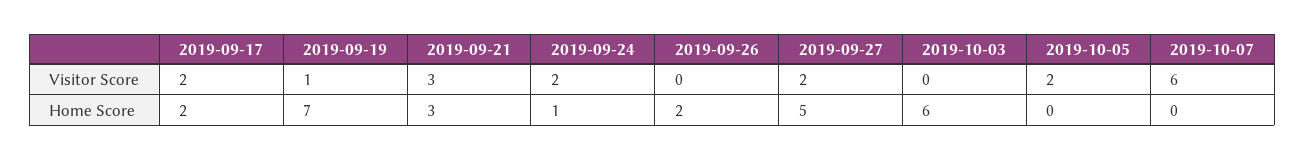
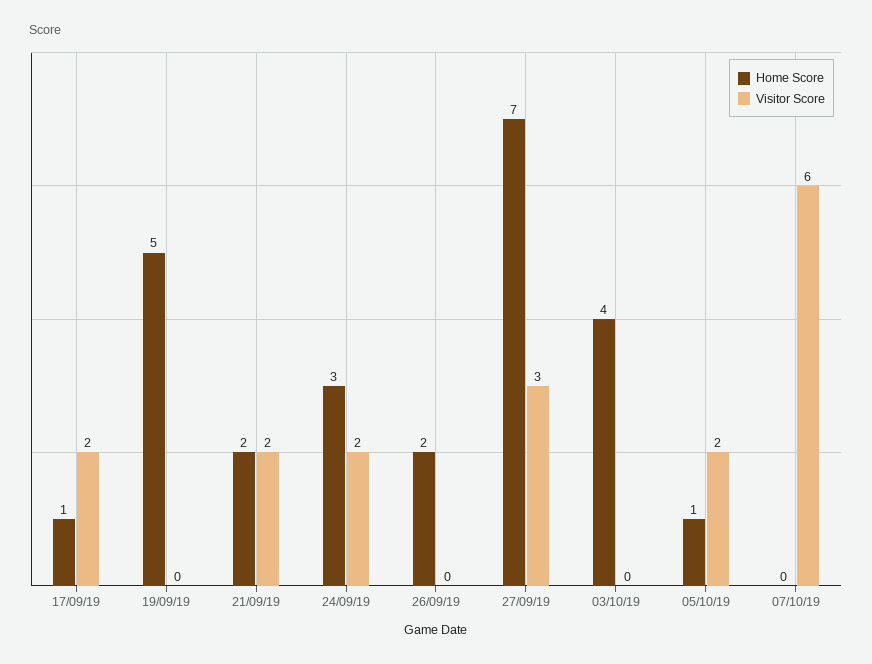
Visitor Score, 2019-09-19: 1 -> 0
Visitor Score, 2019-09-21: 3 -> 2
Visitor Score, 2019-09-27: 2 -> 3
Home Score, 2019-09-17: 2 -> 1
Home Score, 2019-09-19: 7 -> 5
Home Score, 2019-09-21: 3 -> 2
Home Score, 2019-09-24: 1 -> 3
Home Score, 2019-09-27: 5 -> 7
Home Score, 2019-10-03: 6 -> 4
Home Score, 2019-10-05: 0 -> 1

